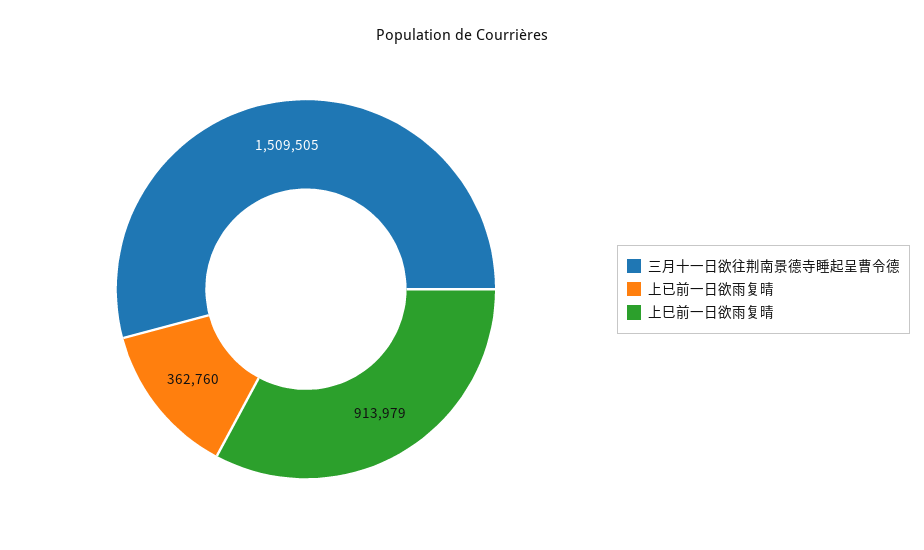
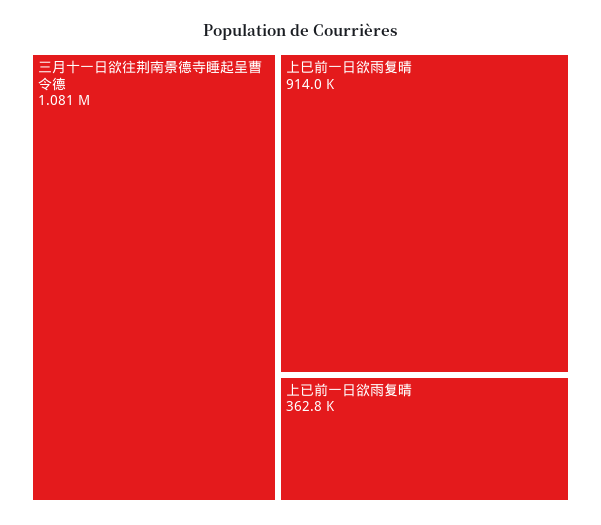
三月十一日欲往荆南景德寺睡起呈曹令德: 1509505 -> 1081000

